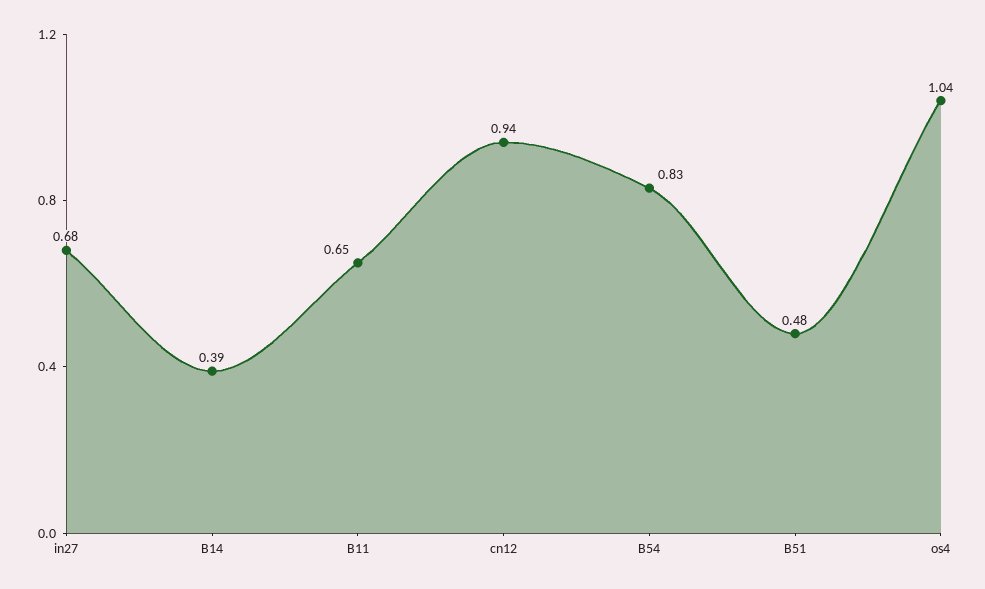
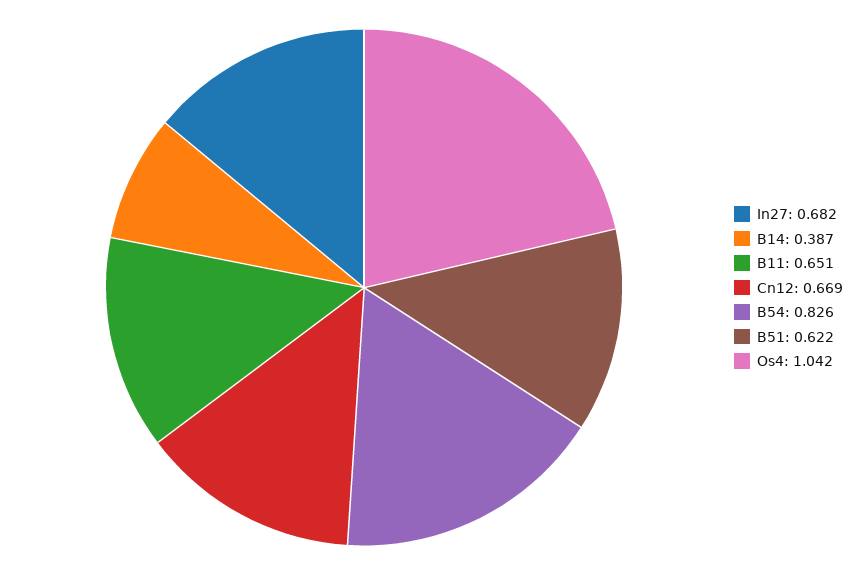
cn12: 0.94 -> 0.669
B51: 0.48 -> 0.622

